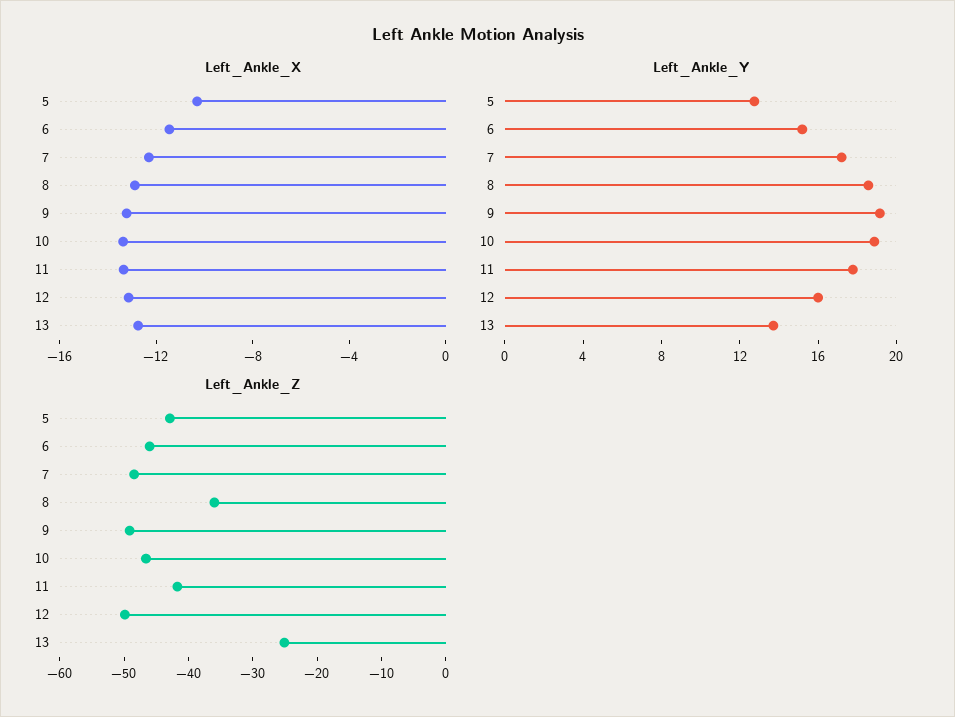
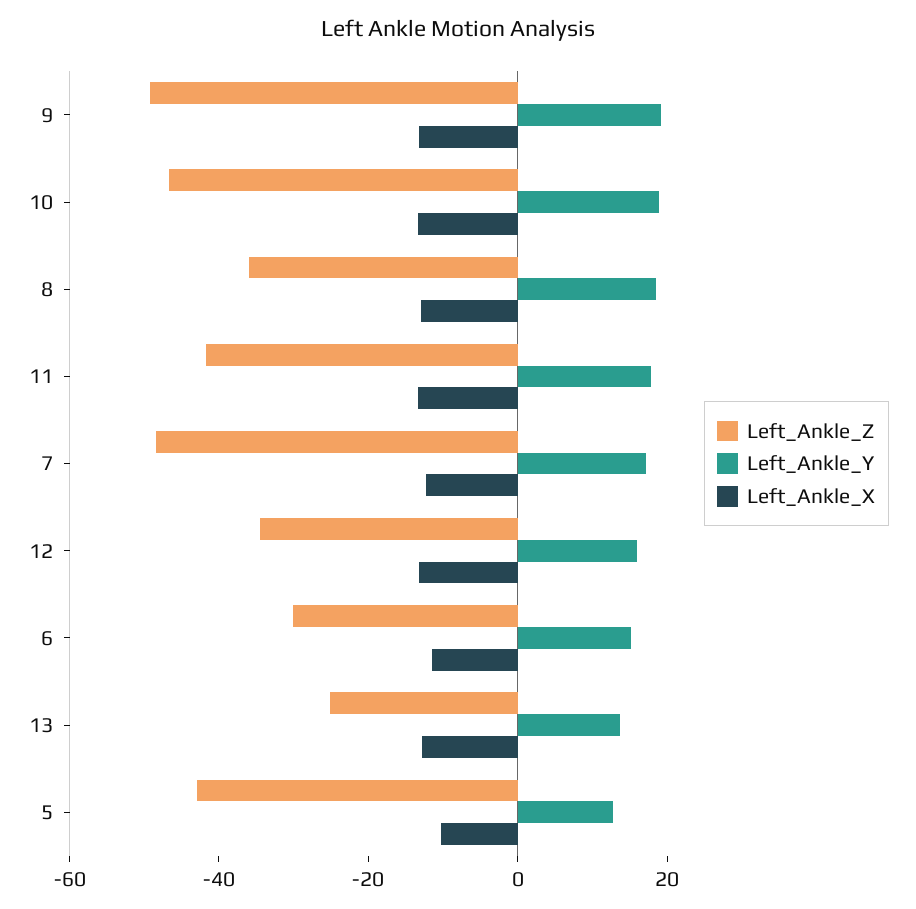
Left_Ankle_Z, 6: -46 -> -30
Left_Ankle_Z, 12: -50 -> -35

